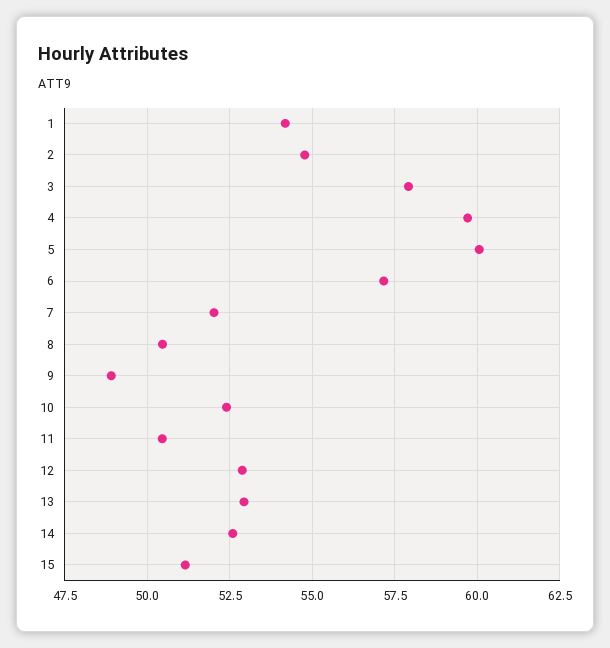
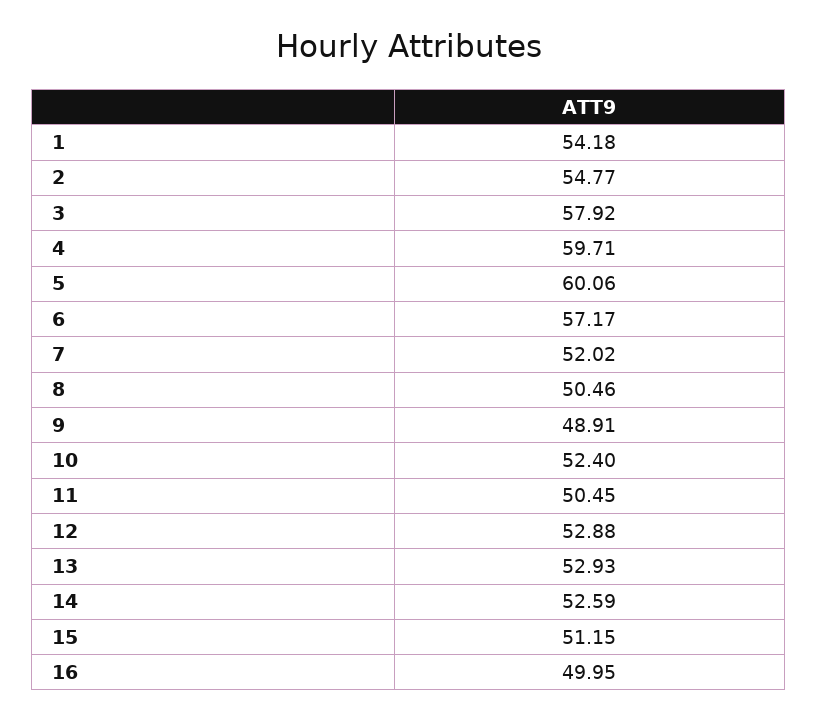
16: none -> 49.95

